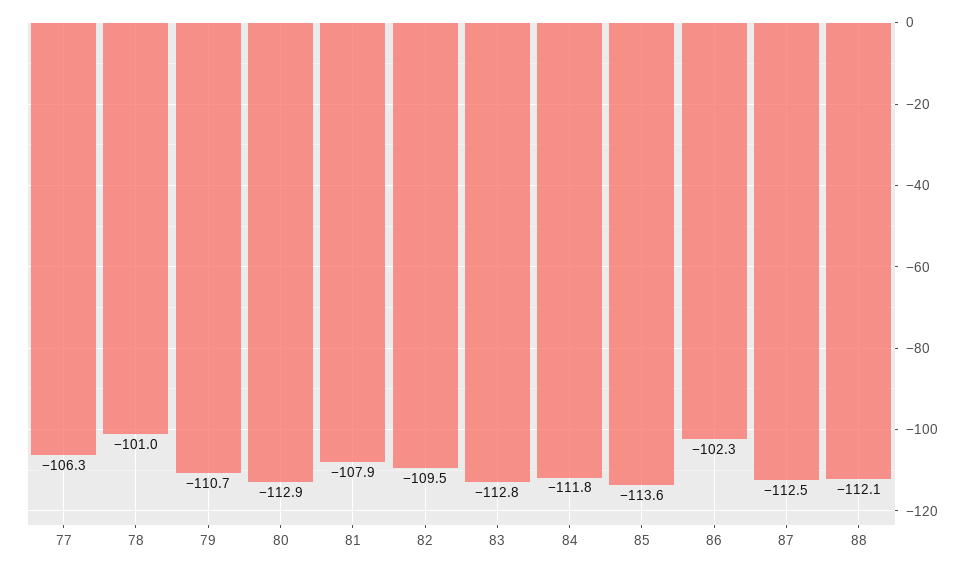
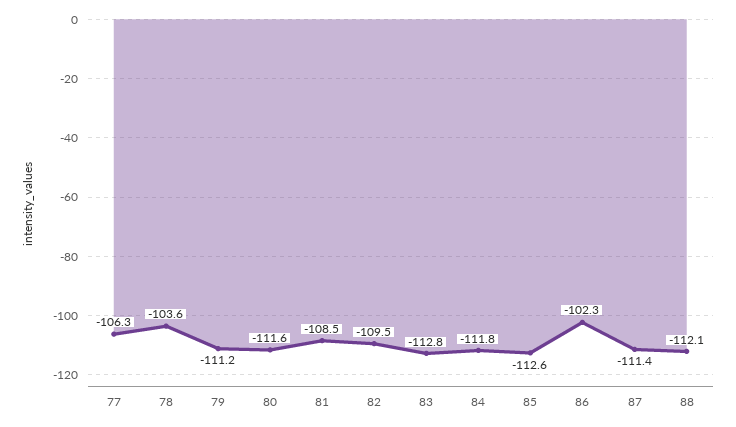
78: -101 -> -103.6
79: -110.7 -> -111.2
80: -112.9 -> -111.6
81: -107.9 -> -108.5
85: -113.6 -> -112.6
87: -112.5 -> -111.4

